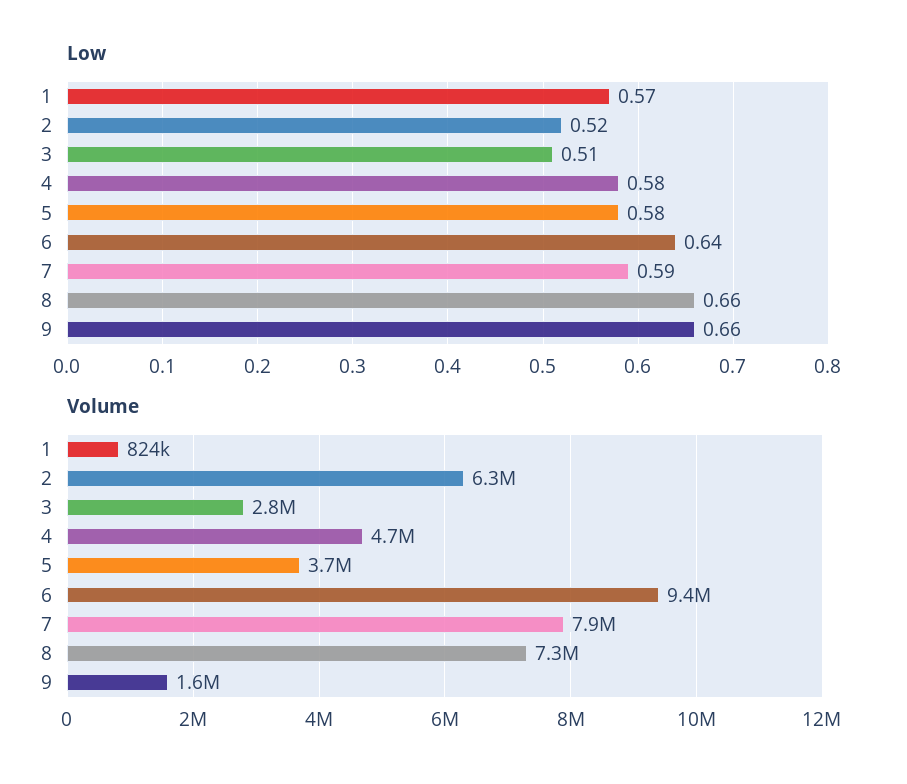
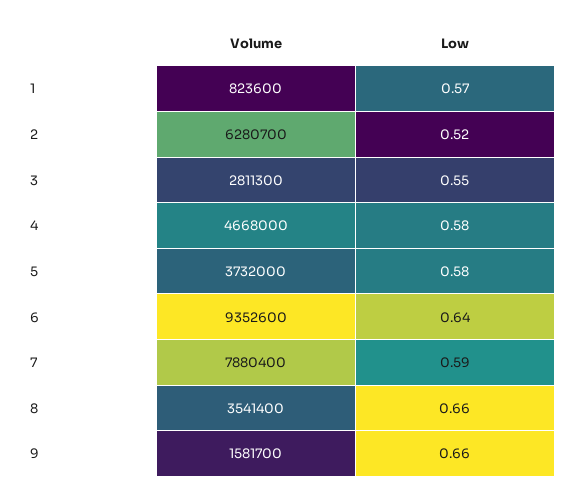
Low, 3: 0.51 -> 0.55
Volume, 8: 7300000 -> 3541400

